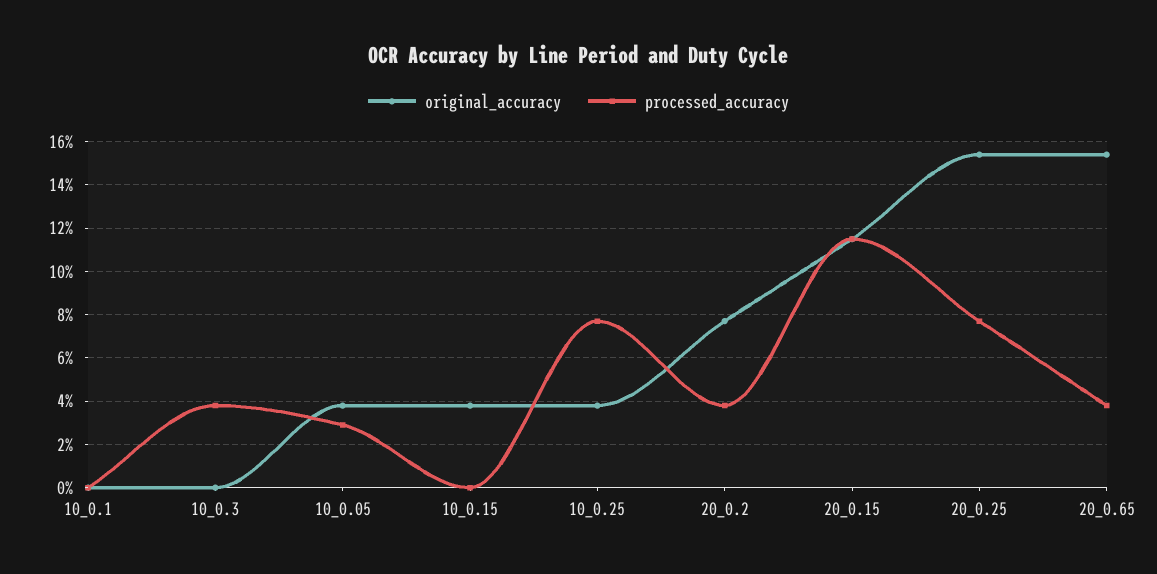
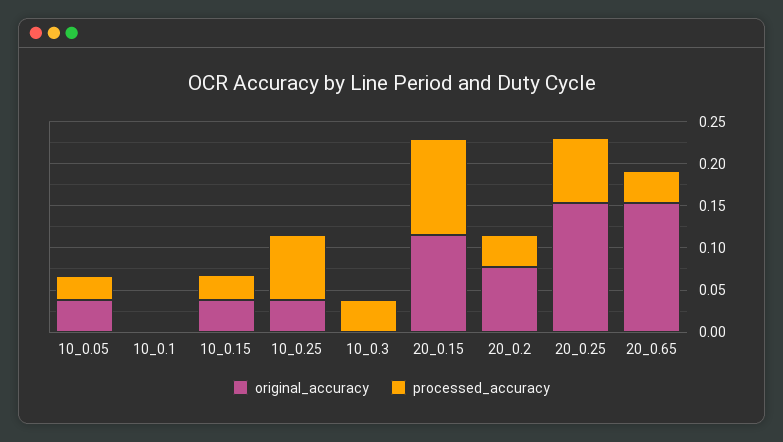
processed_accuracy, 10_0.15: 0 -> 0.03

